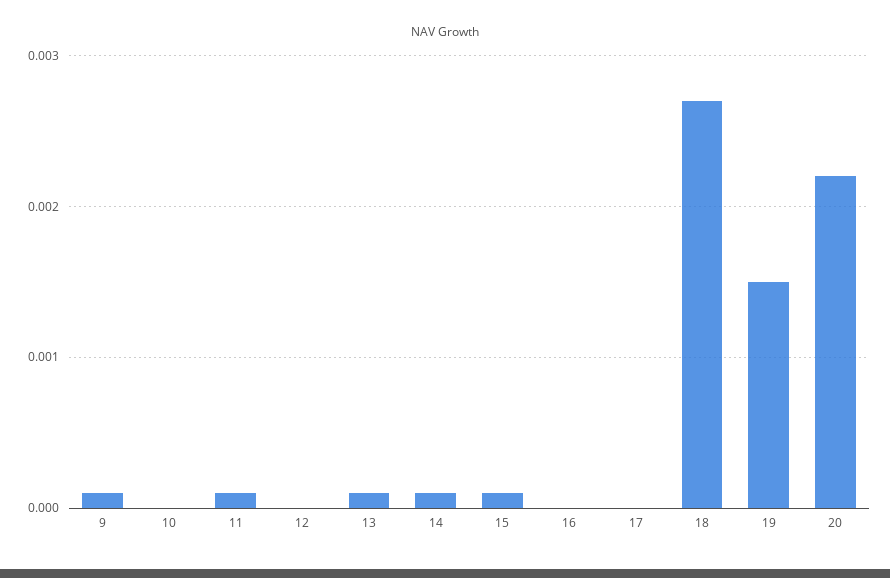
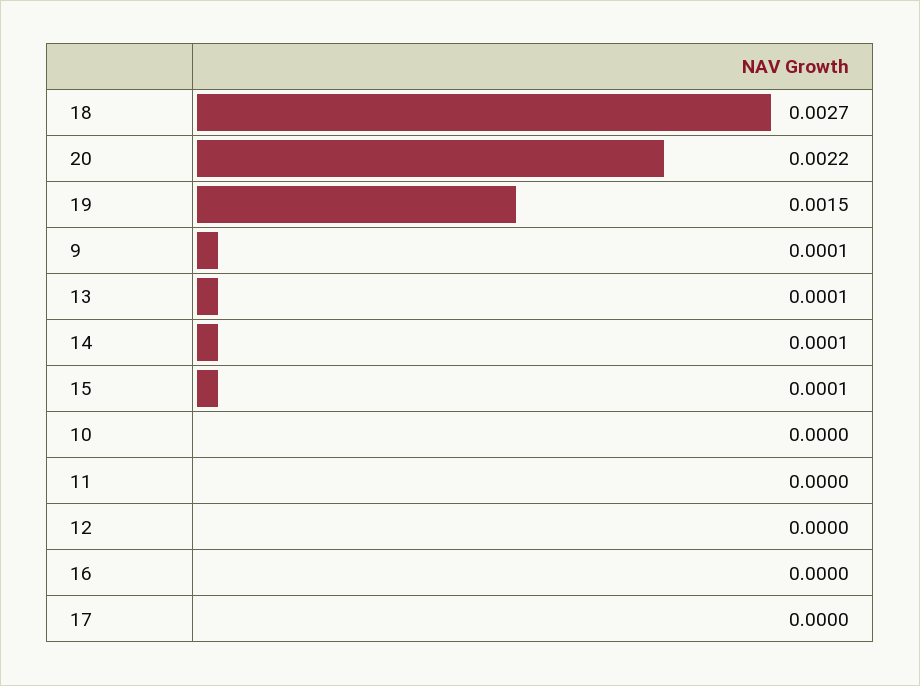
11: 0.0001 -> 0

